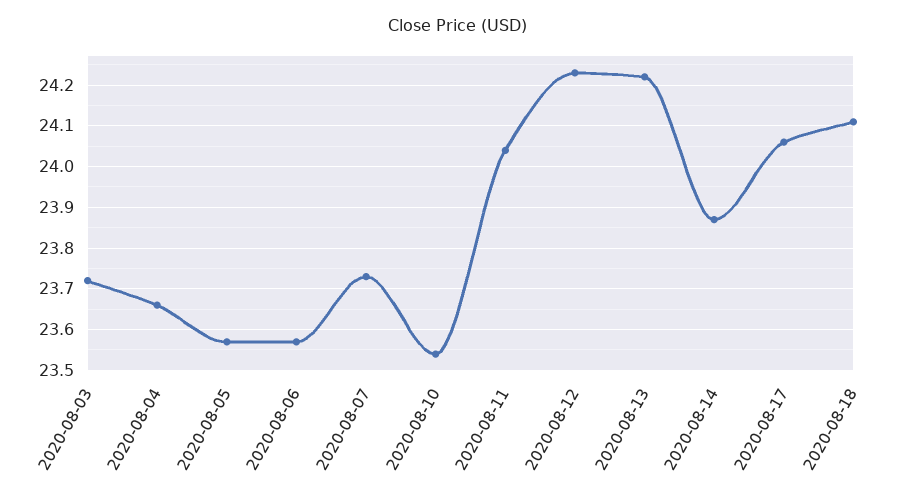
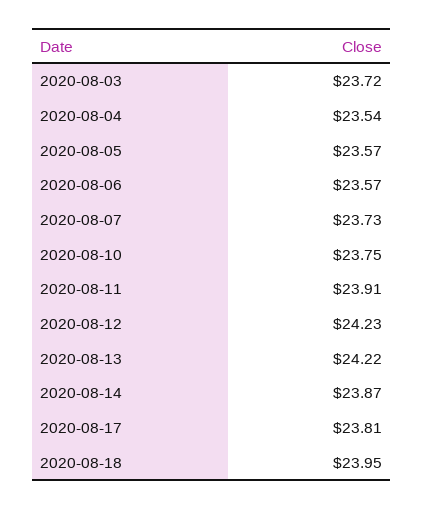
2020-08-04: 23.65 -> 23.54
2020-08-10: 23.55 -> 23.75
2020-08-11: 24.05 -> 23.91
2020-08-17: 24.05 -> 23.81
2020-08-18: 24.1 -> 23.95

